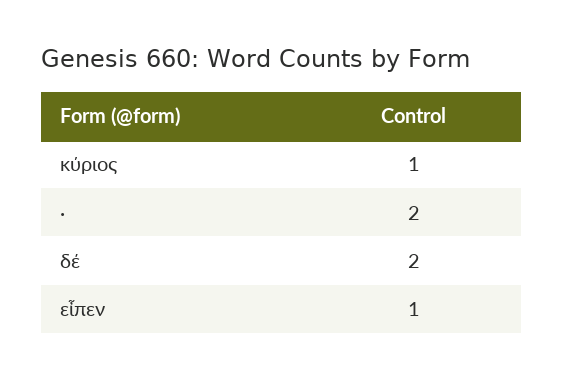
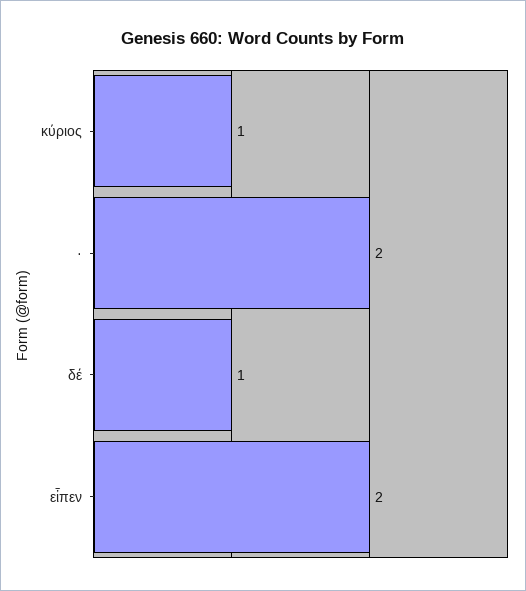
δέ: 2 -> 1
εἶπεν: 1 -> 2

